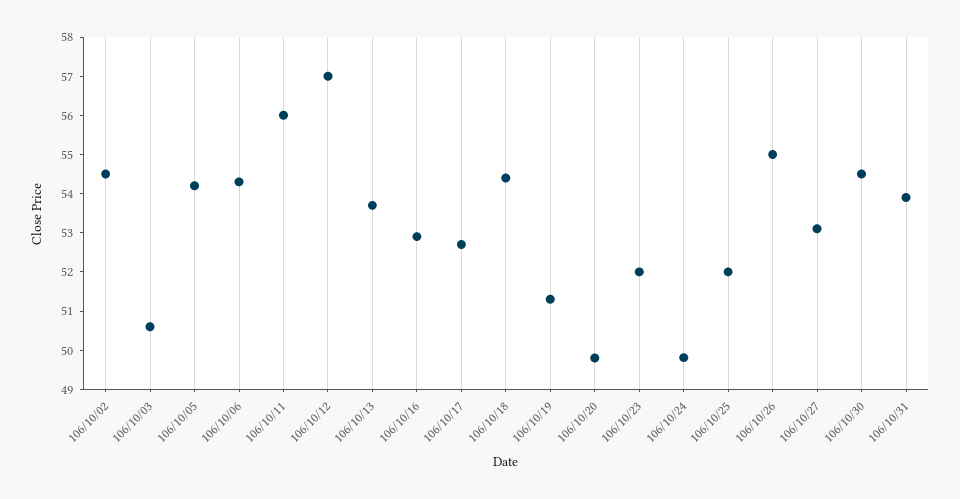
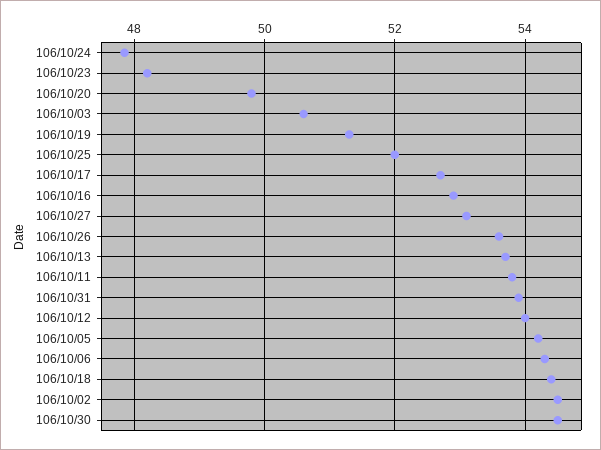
106/10/11: 56 -> 53.8
106/10/12: 57 -> 54
106/10/23: 52 -> 48.2
106/10/24: 49.75 -> 47.8
106/10/26: 55 -> 53.6

